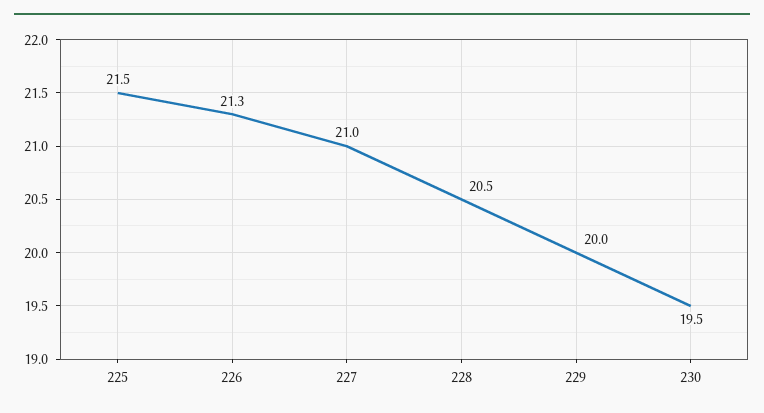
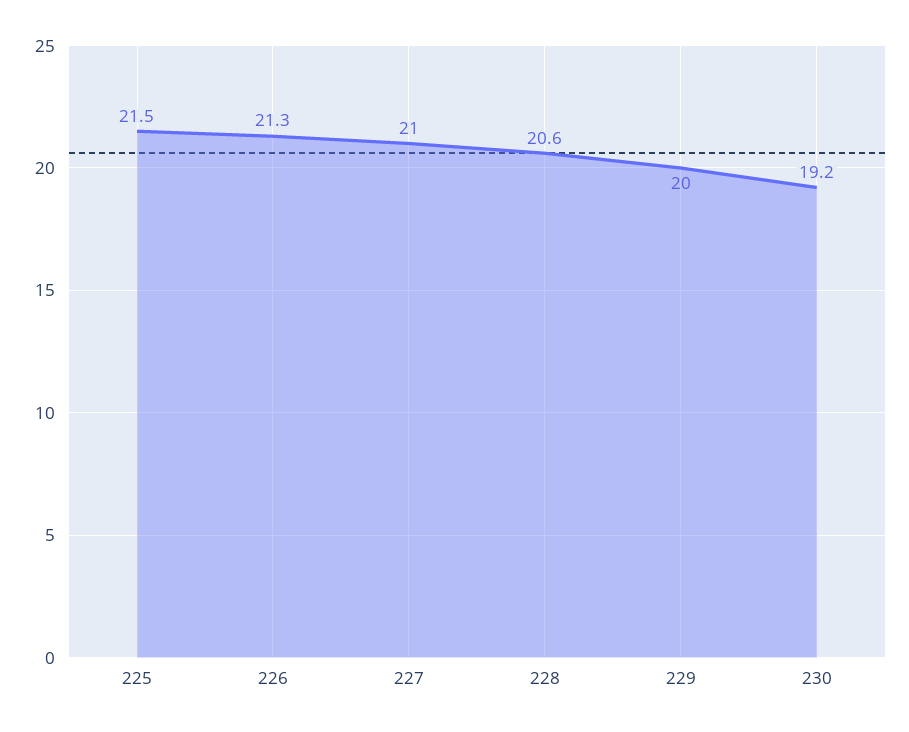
228: 20.5 -> 20.6
230: 19.5 -> 19.2

